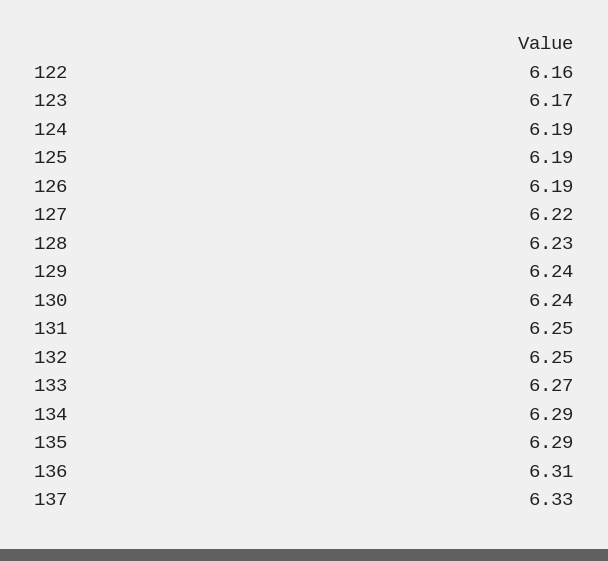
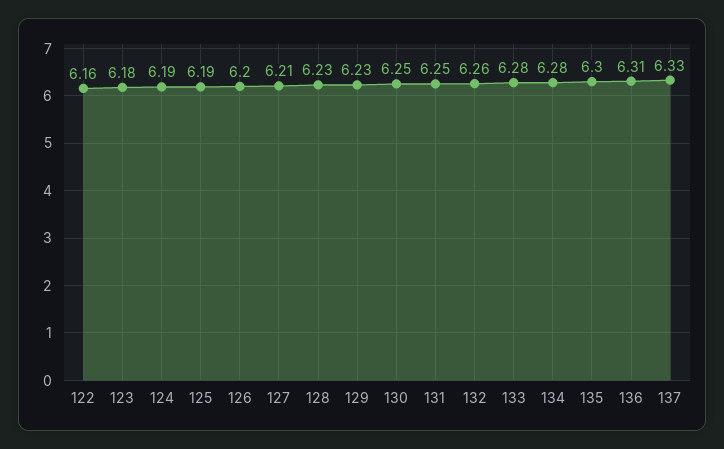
123: 6.17 -> 6.18
126: 6.19 -> 6.2
127: 6.22 -> 6.21
129: 6.24 -> 6.23
130: 6.24 -> 6.25
132: 6.25 -> 6.26
133: 6.27 -> 6.28
134: 6.29 -> 6.28
135: 6.29 -> 6.3

